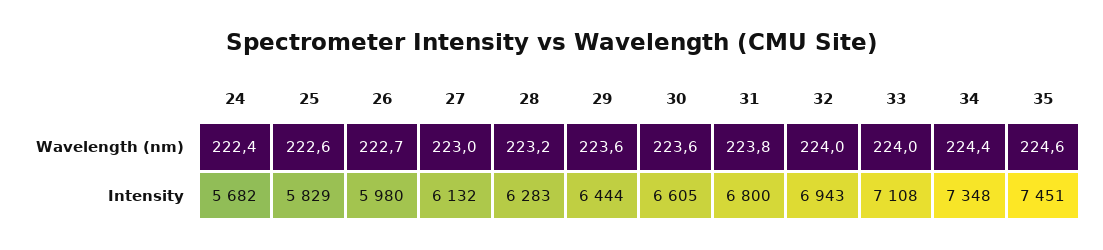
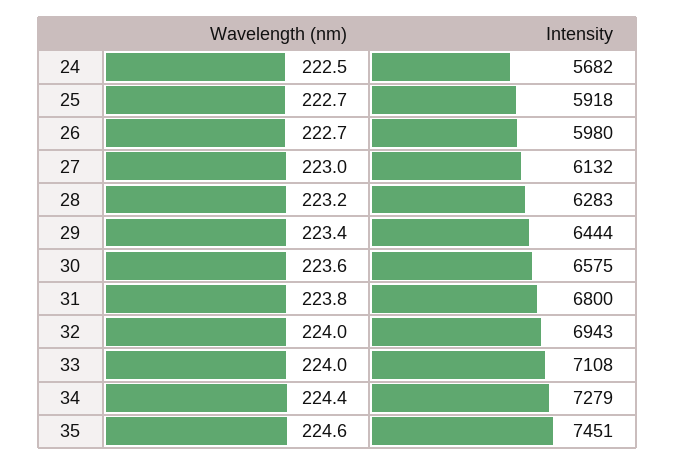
24, Wavelength (nm): 222.4 -> 222.5
25, Wavelength (nm): 222.6 -> 222.7
29, Wavelength (nm): 223.6 -> 223.4
25, Intensity: 5829 -> 5918
30, Intensity: 6605 -> 6575
34, Intensity: 7348 -> 7279

